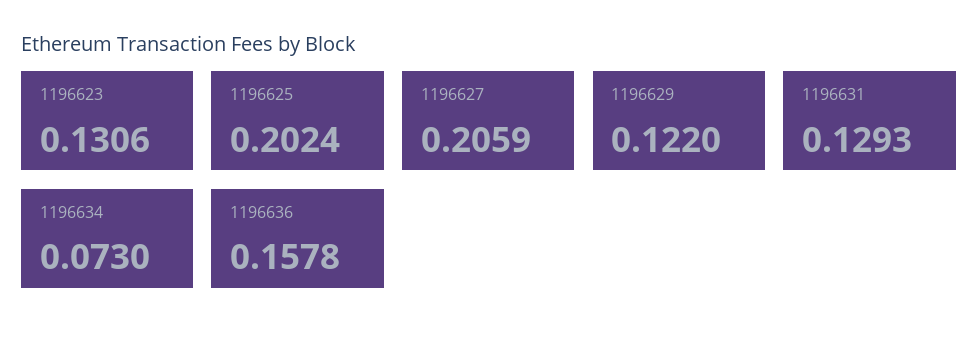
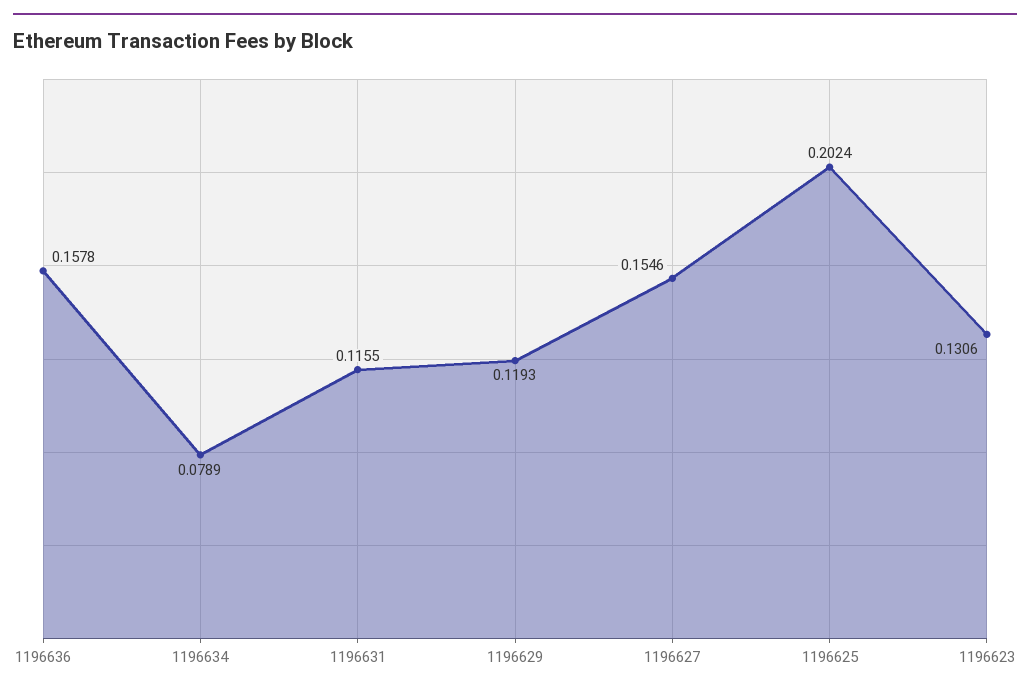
1196627: 0.2059 -> 0.1546
1196629: 0.122 -> 0.1193
1196631: 0.1293 -> 0.1155
1196634: 0.073 -> 0.0789

